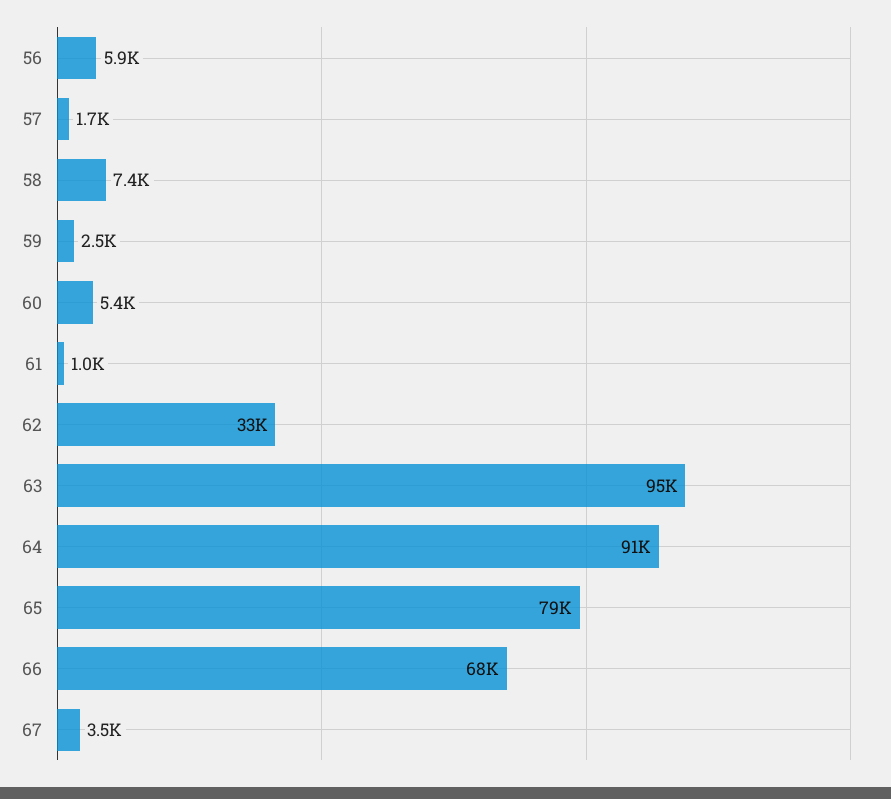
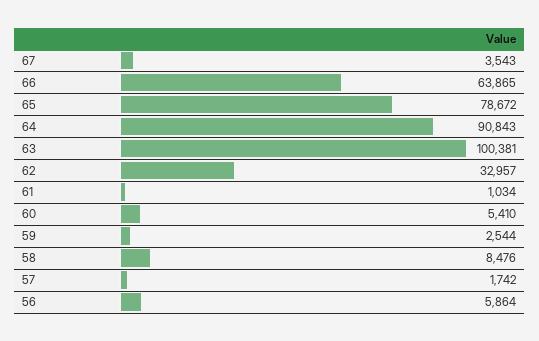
58: 7400 -> 8476
63: 95000 -> 100381
66: 68000 -> 63865

